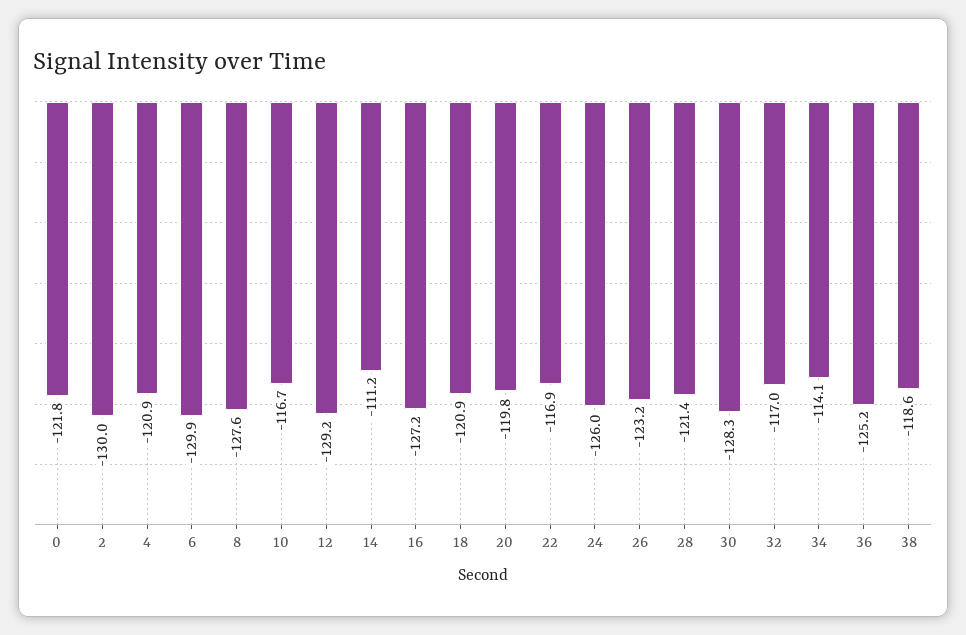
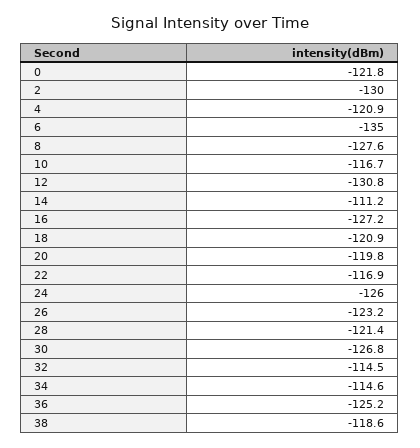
6: -129.9 -> -135
12: -129.2 -> -130.8
30: -128.3 -> -126.8
32: -117 -> -114.5
34: -114.1 -> -114.6

